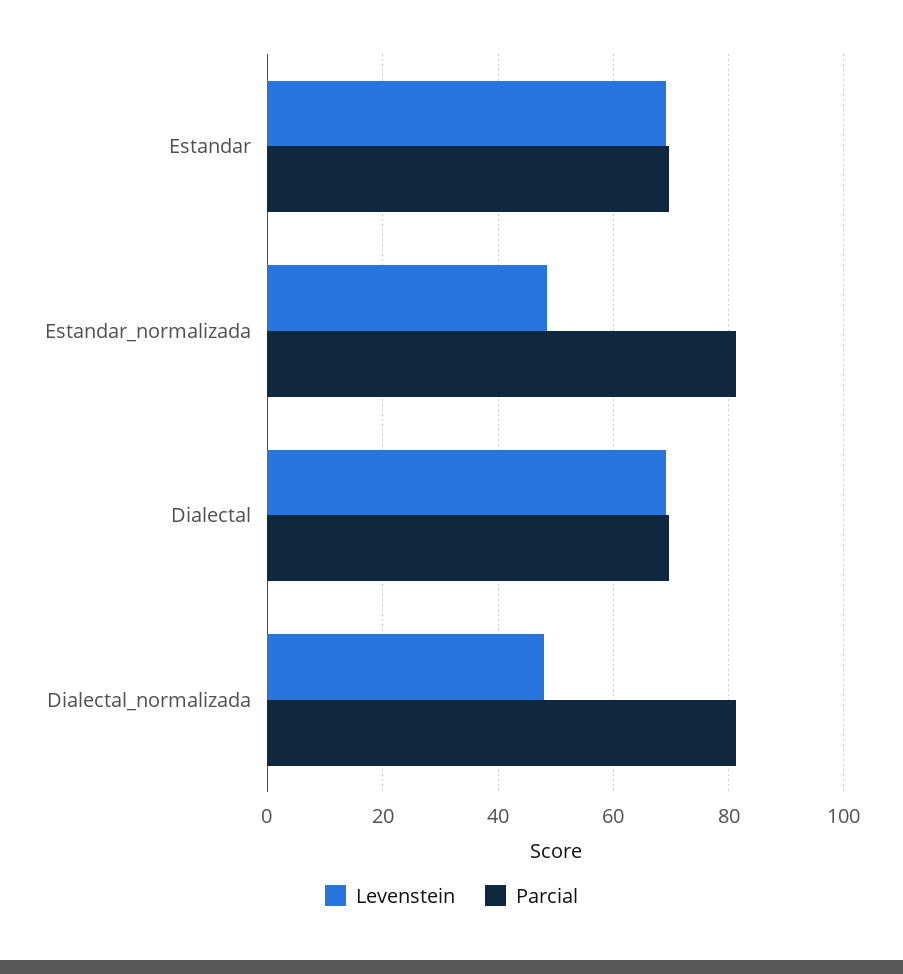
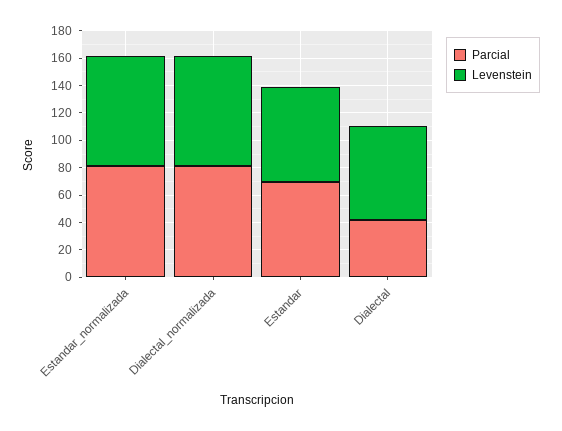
Levenstein, Estandar_normalizada: 48 -> 80
Parcial, Dialectal: 70 -> 40
Levenstein, Dialectal_normalizada: 48 -> 80

